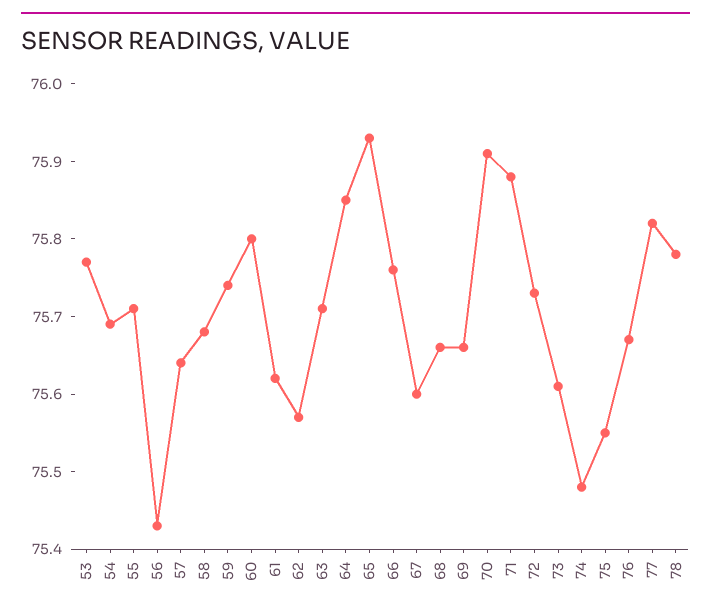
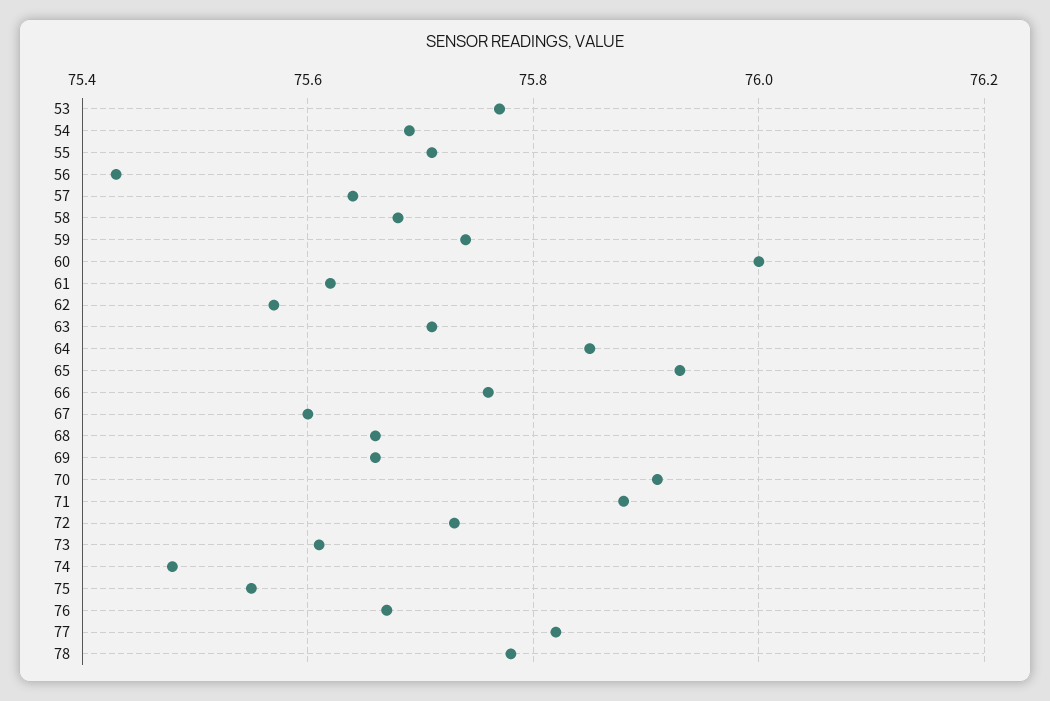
60: 75.8 -> 76

